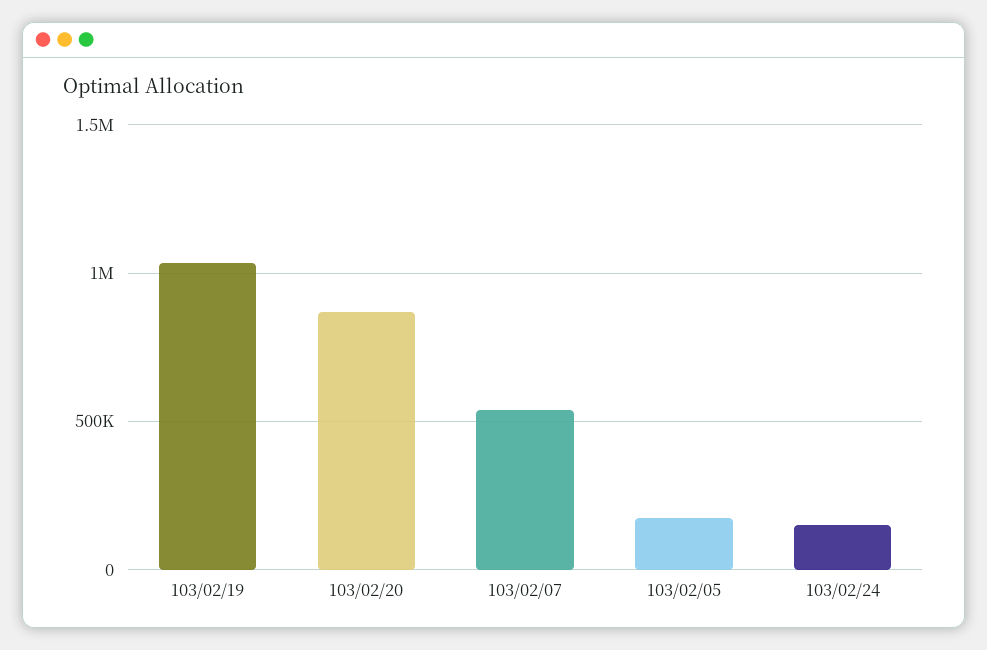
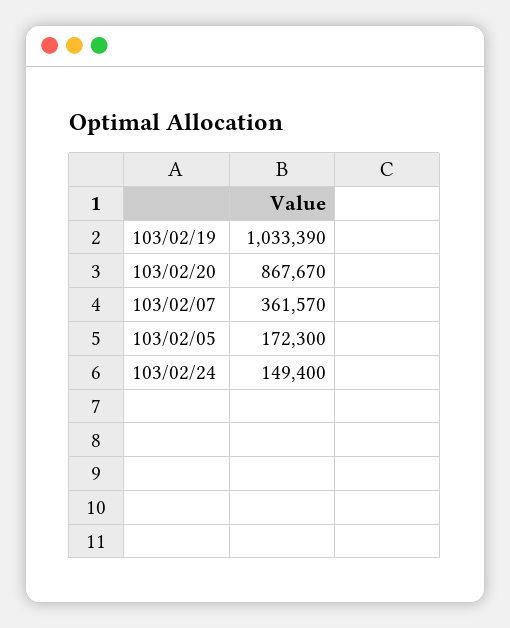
103/02/07: 550000 -> 361570

